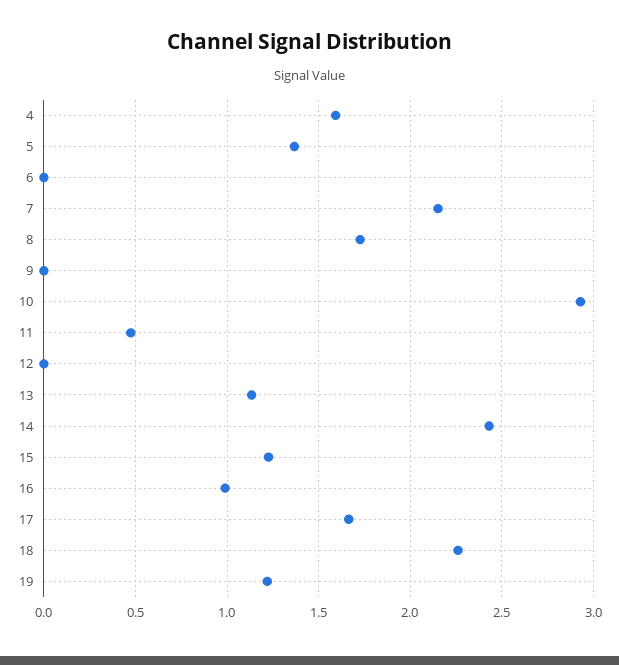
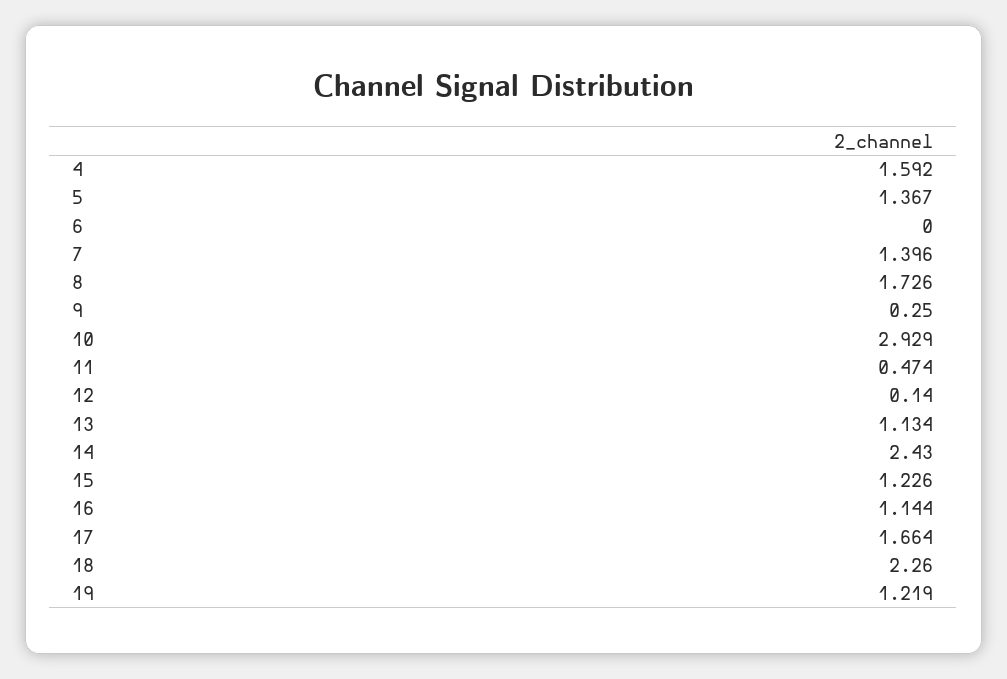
7: 2.15 -> 1.396
9: 0 -> 0.25
12: 0 -> 0.14
16: 1 -> 1.144

